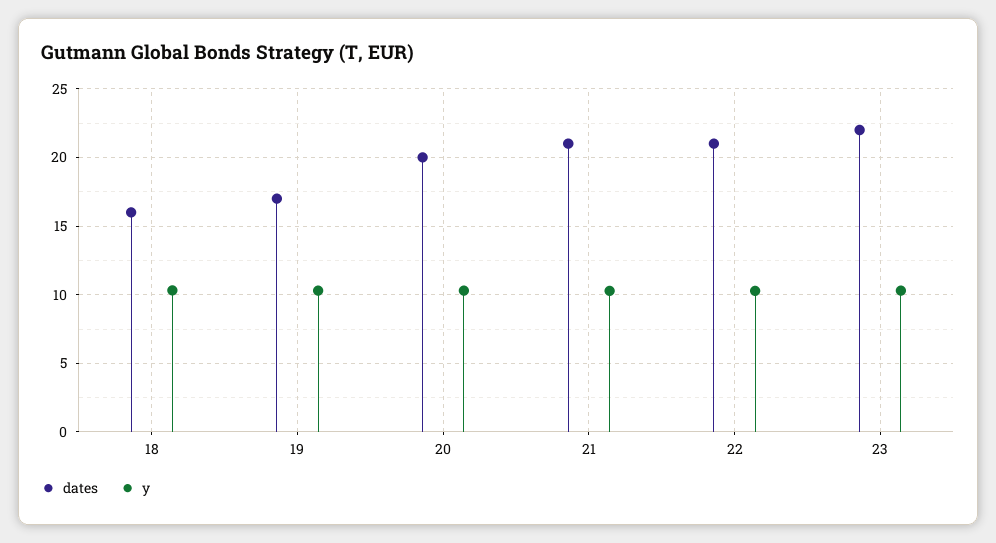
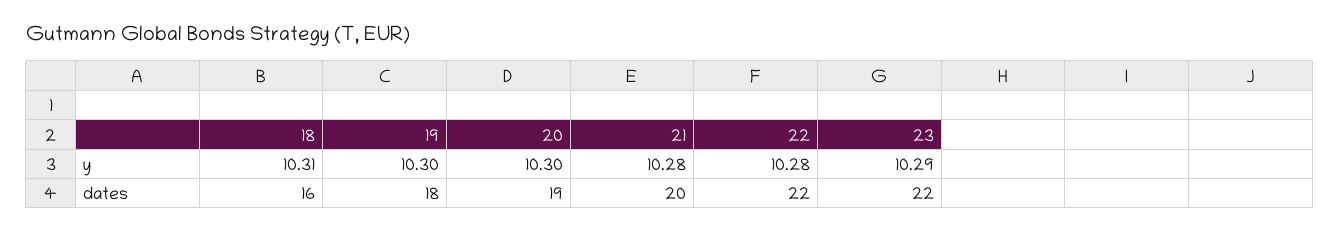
dates, 19: 17 -> 18
dates, 20: 20 -> 19
dates, 21: 21 -> 20
dates, 22: 21 -> 22

